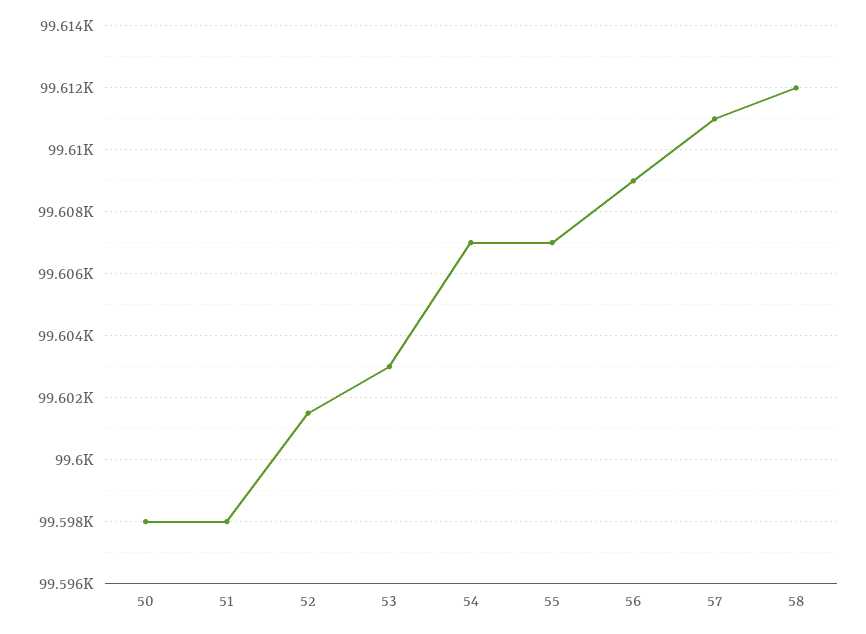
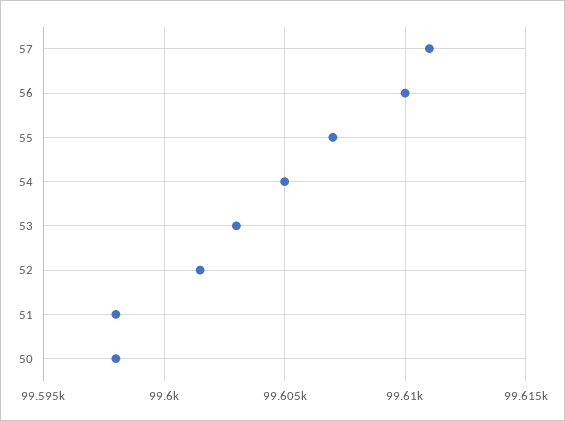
54: 99607 -> 99605
56: 99609 -> 99610
58: 99612 -> none

